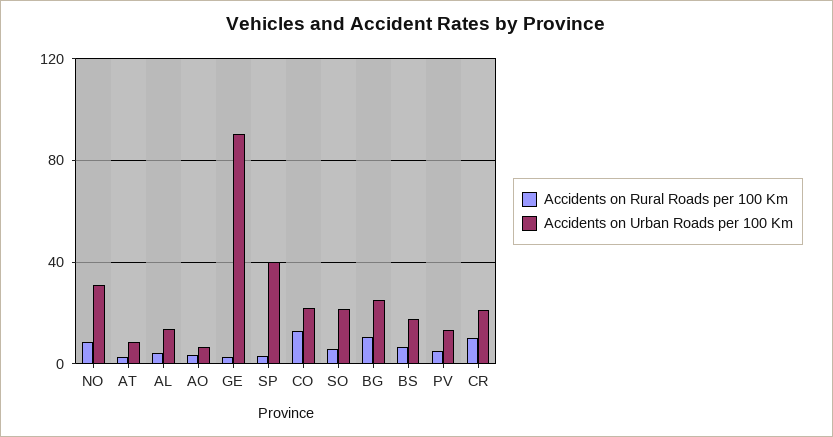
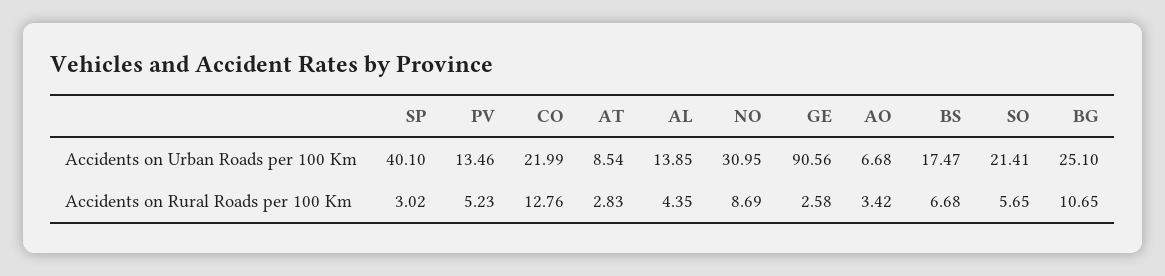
Accidents on Rural Roads per 100 Km, CR: 10 -> none
Accidents on Urban Roads per 100 Km, CR: 20 -> none

